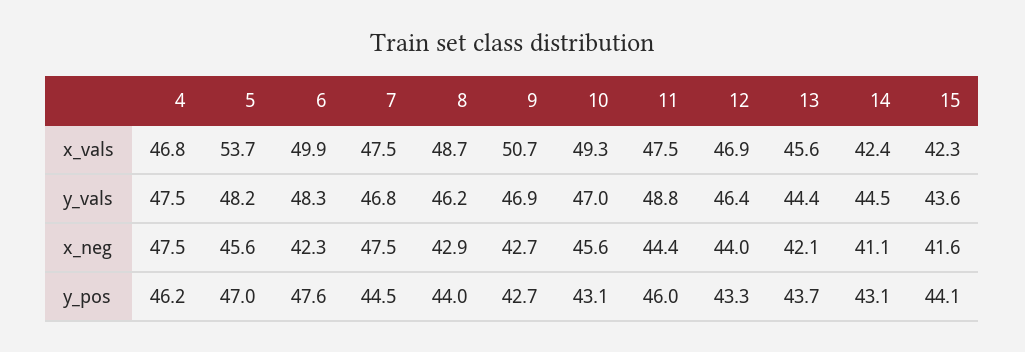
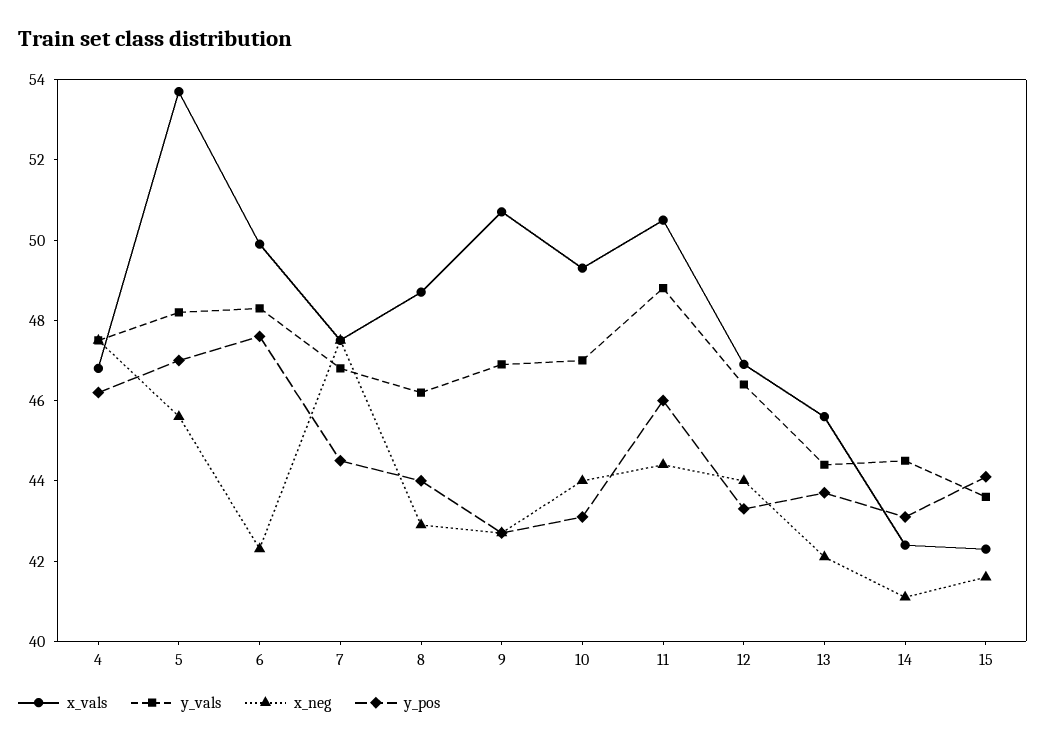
x_vals, 11: 47.5 -> 50.5
x_neg, 10: 45.6 -> 44

